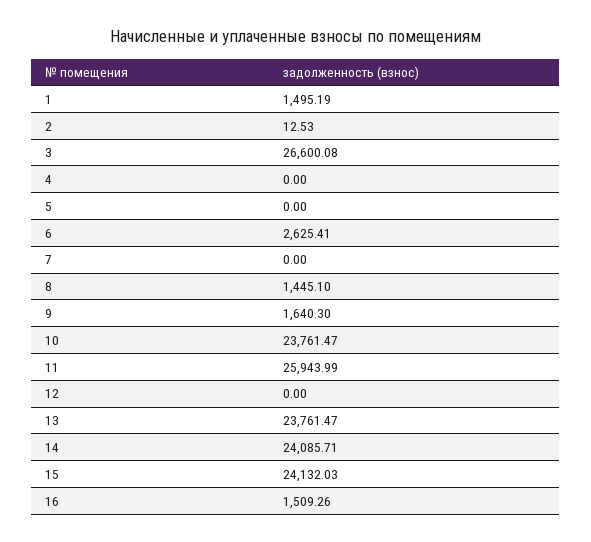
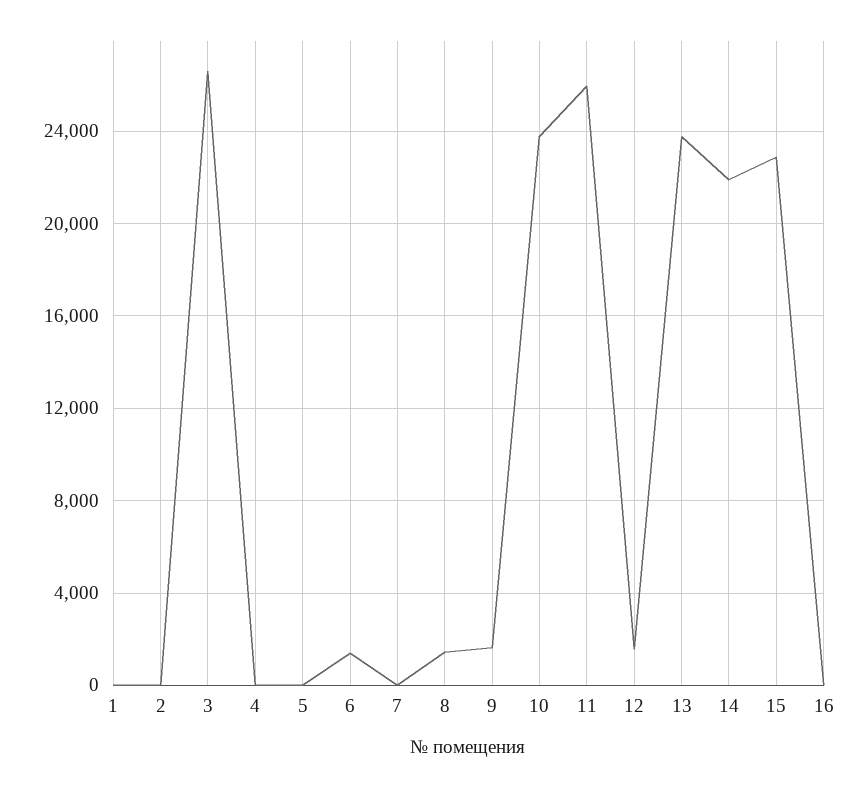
1: 1495.19 -> 0
6: 2625.41 -> 1500
12: 0 -> 1500
14: 24085.71 -> 22000
15: 24132.03 -> 23000
16: 1509.26 -> 0

